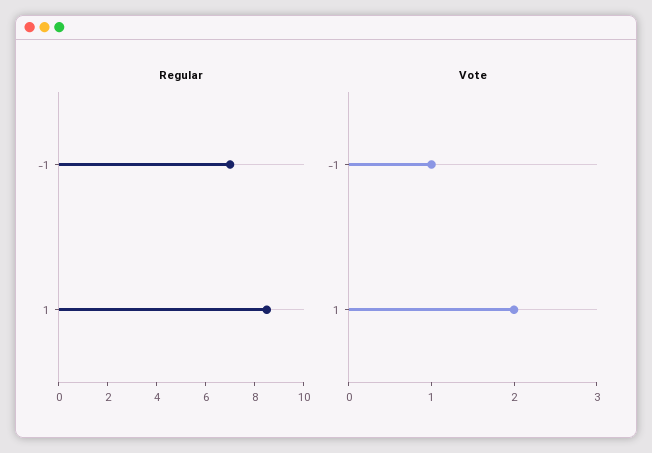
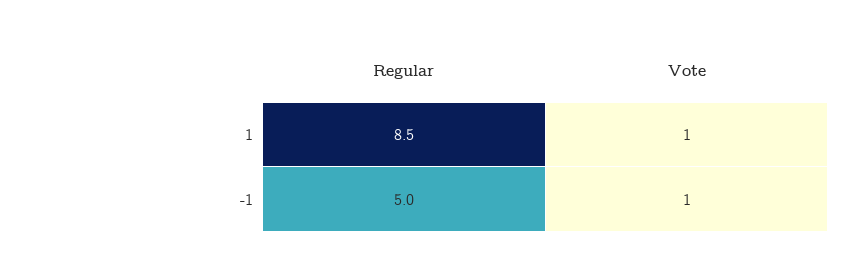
Regular, -1: 7 -> 5
Vote, 1: 2 -> 1

